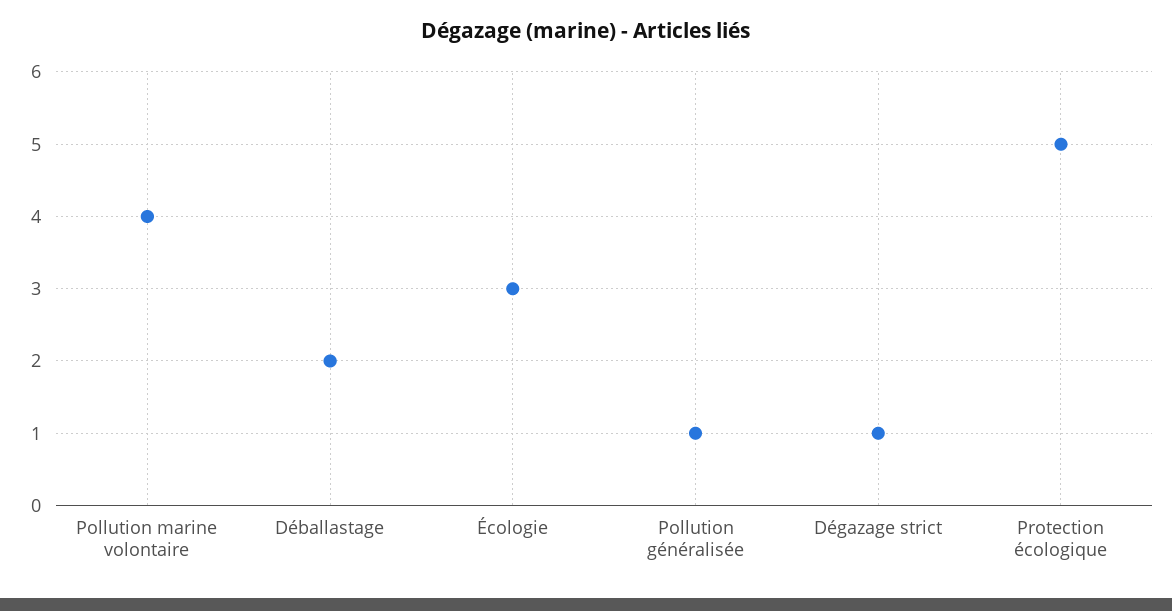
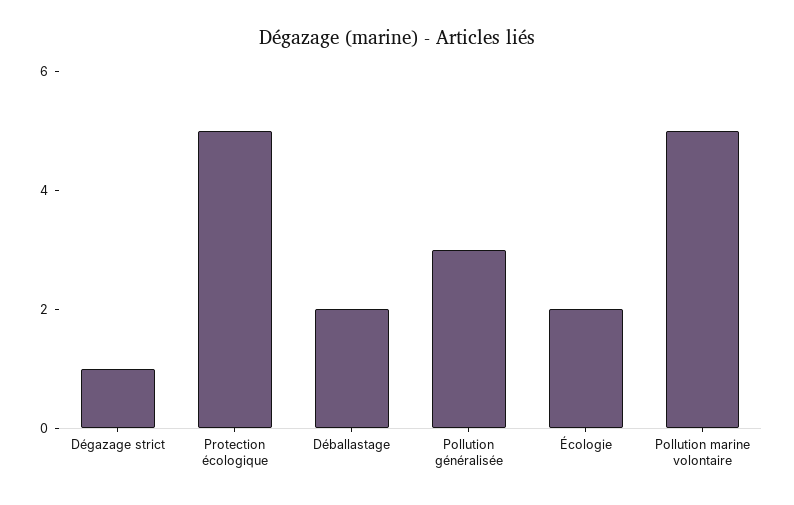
Pollution marine volontaire: 4 -> 5
Écologie: 3 -> 2
Pollution généralisée: 1 -> 3

